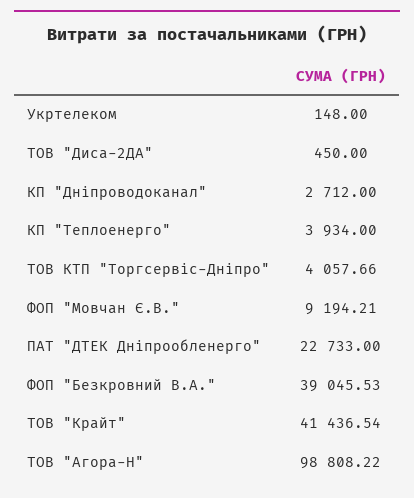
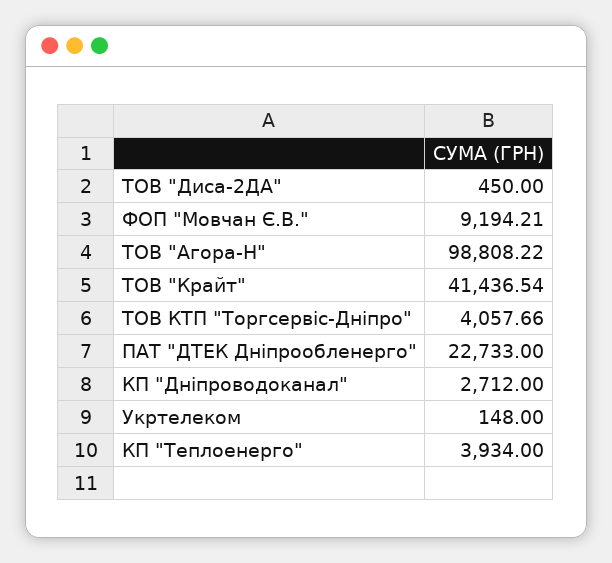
ФОП "Безкровний В.А.": 39045.53 -> none

